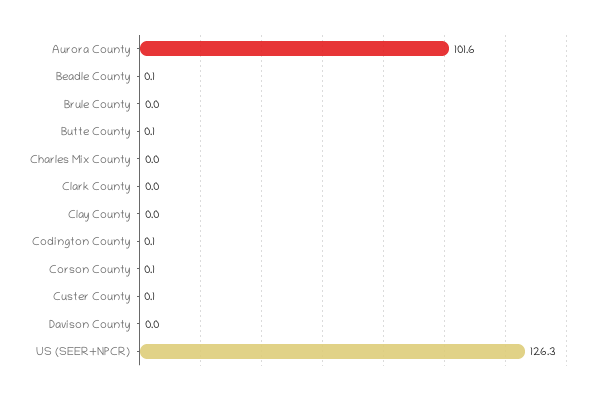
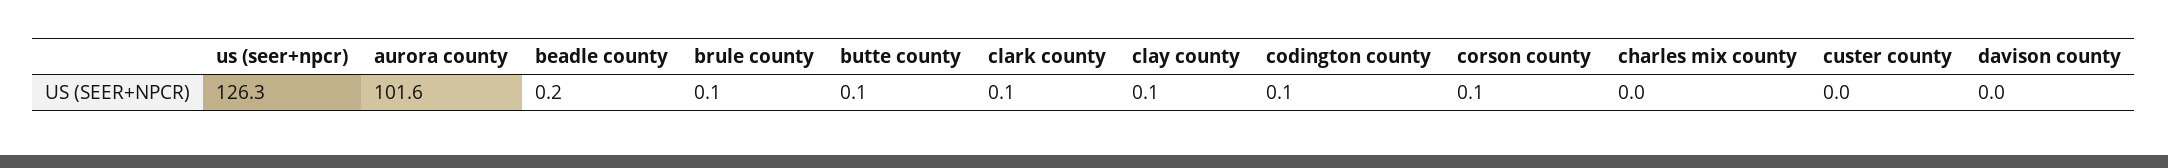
Beadle County: 0.1 -> 0.2
Brule County: 0 -> 0.1
Clark County: 0 -> 0.1
Clay County: 0 -> 0.1
Custer County: 0.1 -> 0

